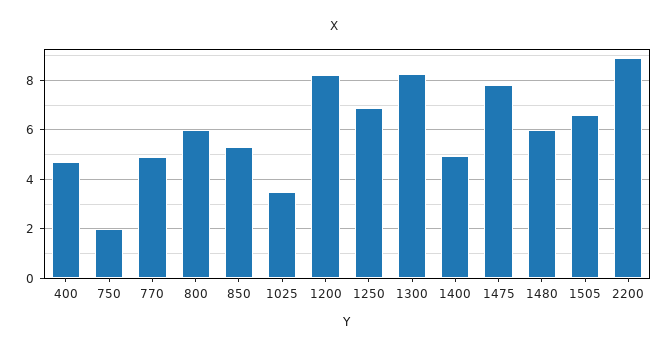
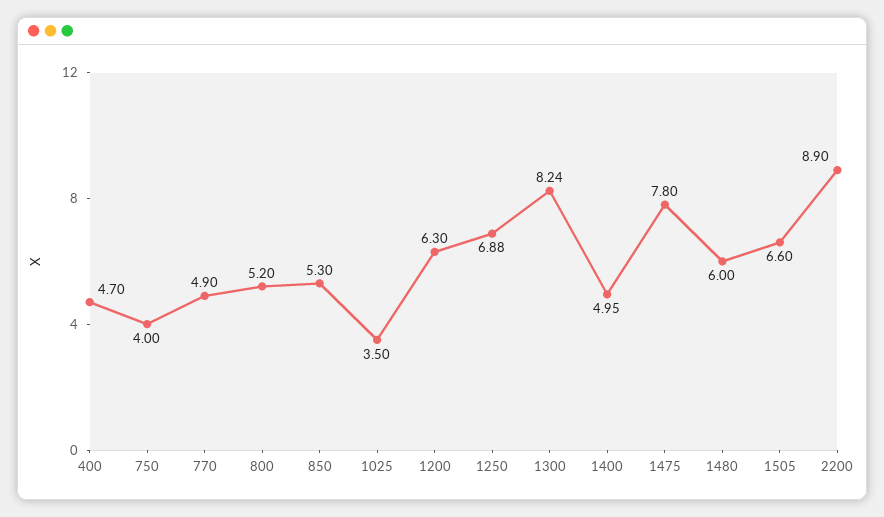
750: 2 -> 4
800: 6 -> 5.2
1200: 8.25 -> 6.3

